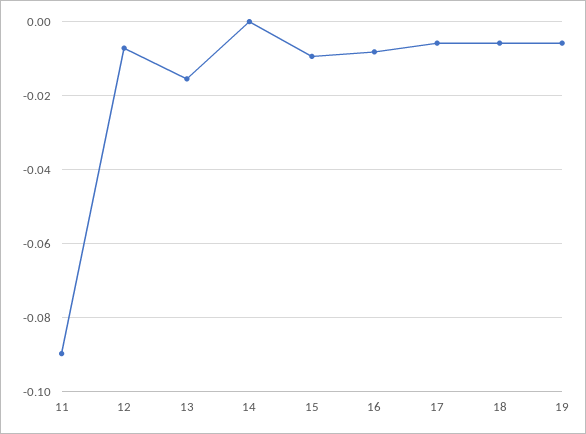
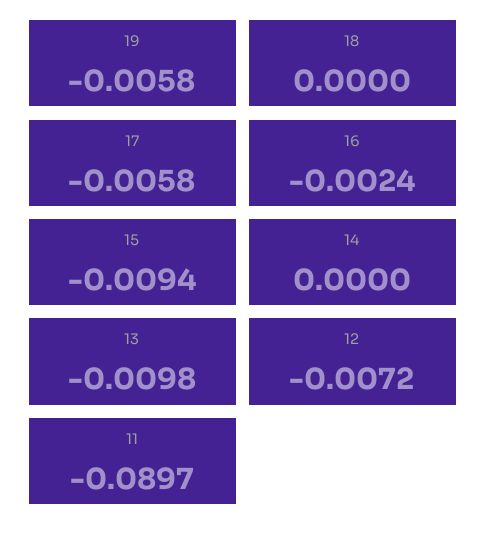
13: -0.016 -> -0.0098
16: -0.008 -> -0.0024
18: -0.006 -> 0

